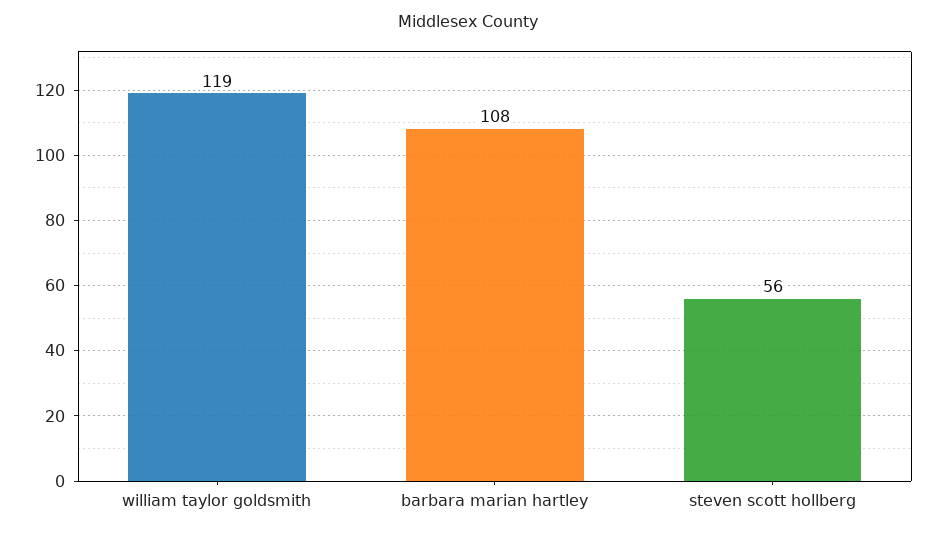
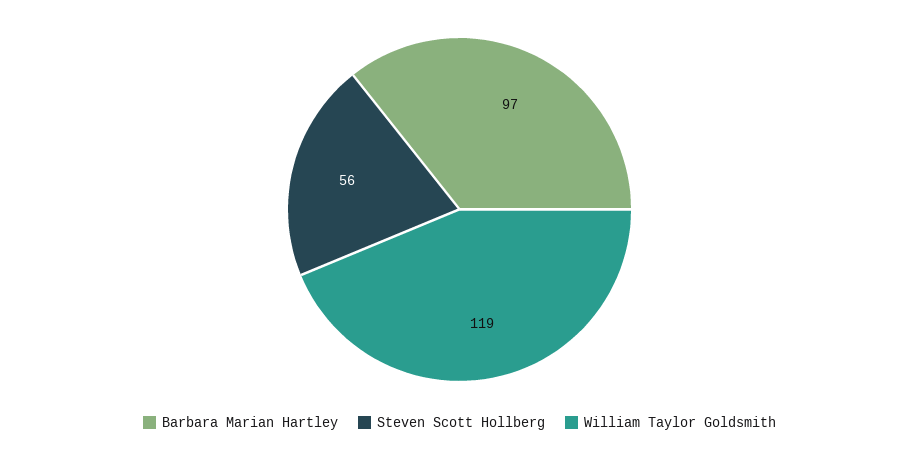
barbara marian hartley: 108 -> 97

